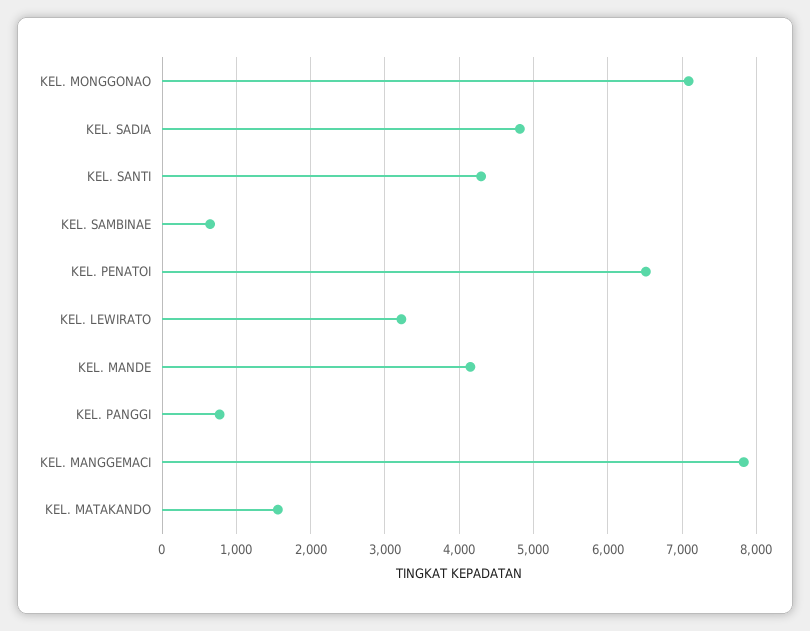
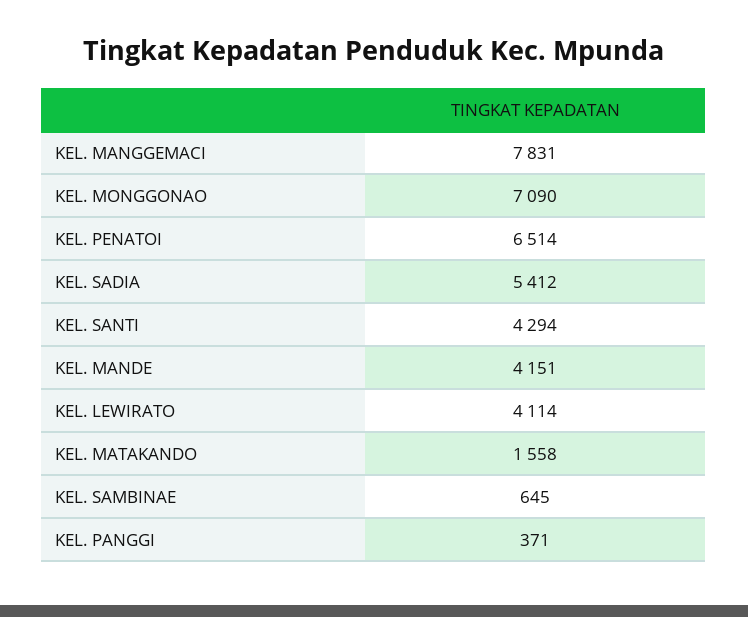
KEL. SADIA: 4800 -> 5412
KEL. LEWIRATO: 3200 -> 4114
KEL. PANGGI: 800 -> 371

